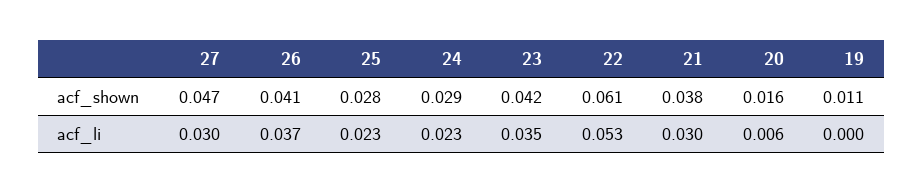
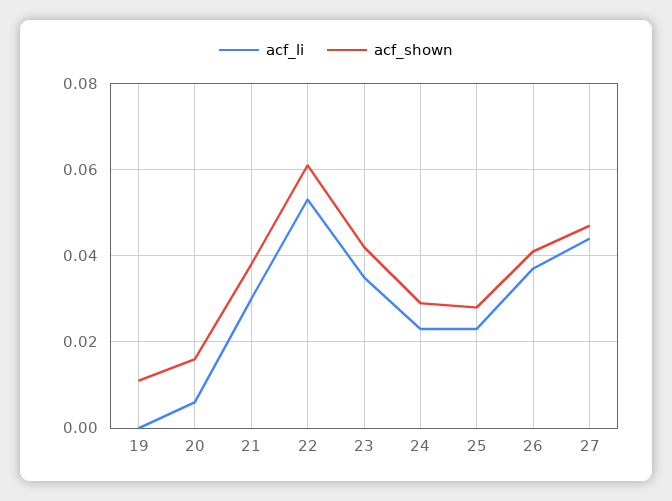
acf_li, 27: 0.03 -> 0.045

